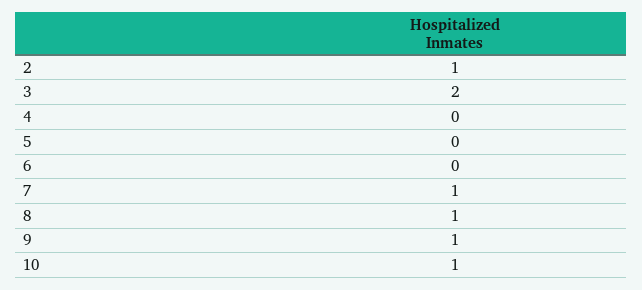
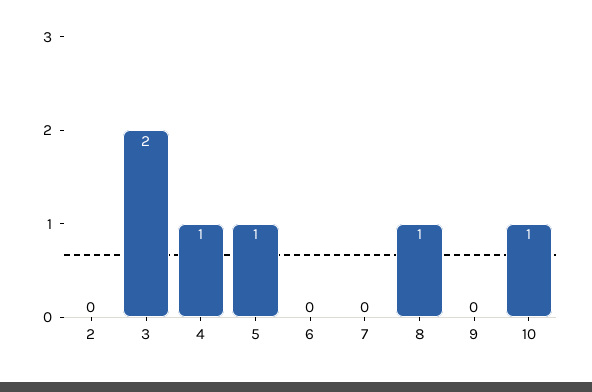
2: 1 -> 0
4: 0 -> 1
5: 0 -> 1
7: 1 -> 0
9: 1 -> 0

